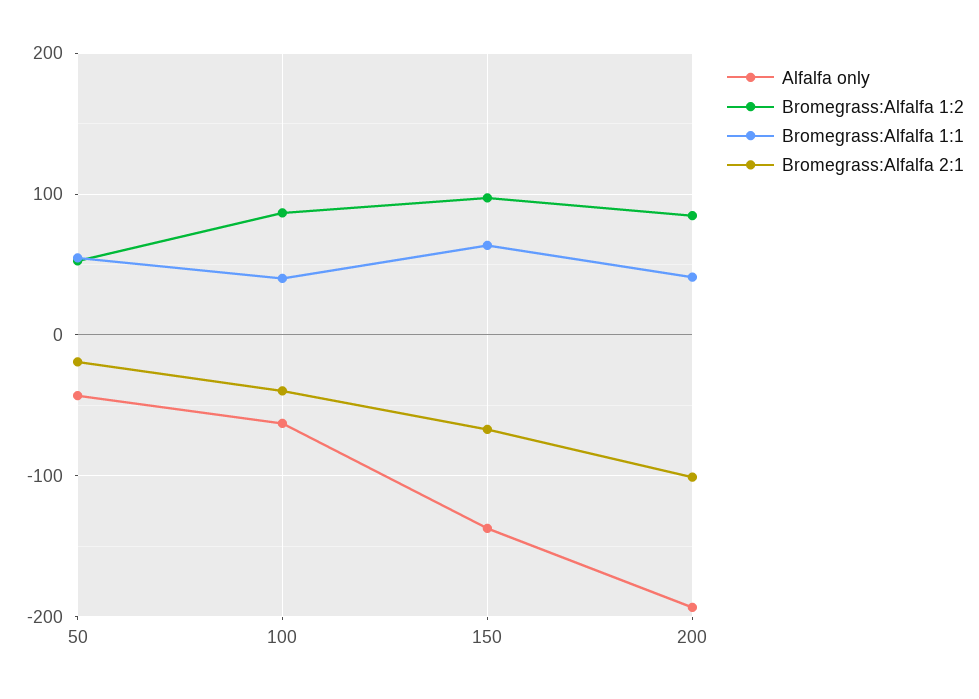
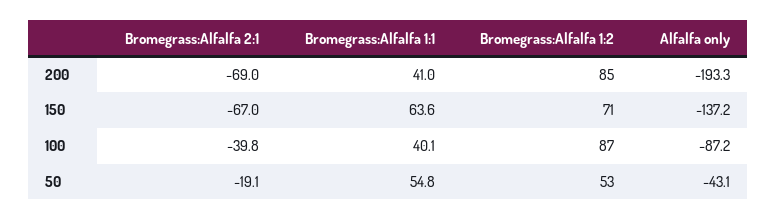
Alfalfa only, 100: -60 -> -87.2
Bromegrass:Alfalfa 1:2, 150: 100 -> 71
Bromegrass:Alfalfa 2:1, 200: -100 -> -69

